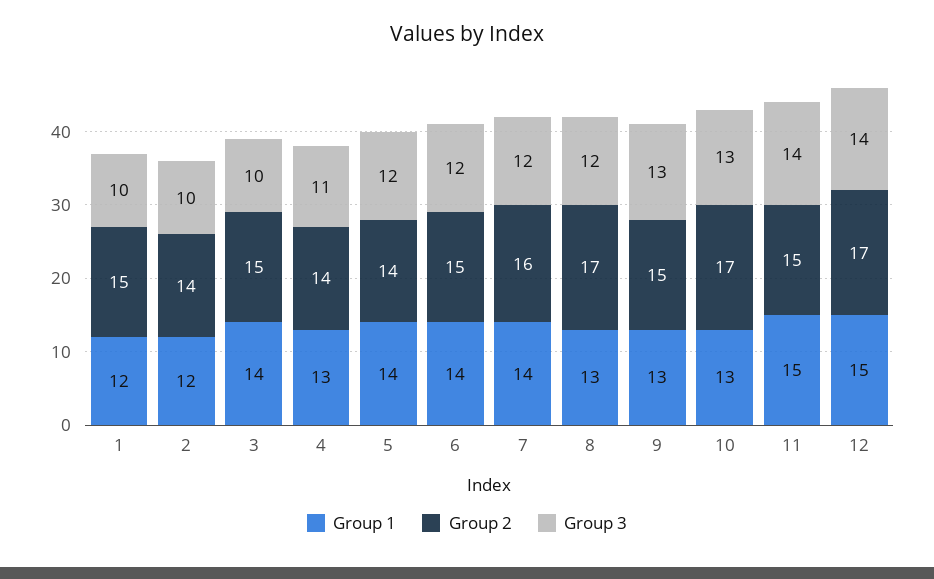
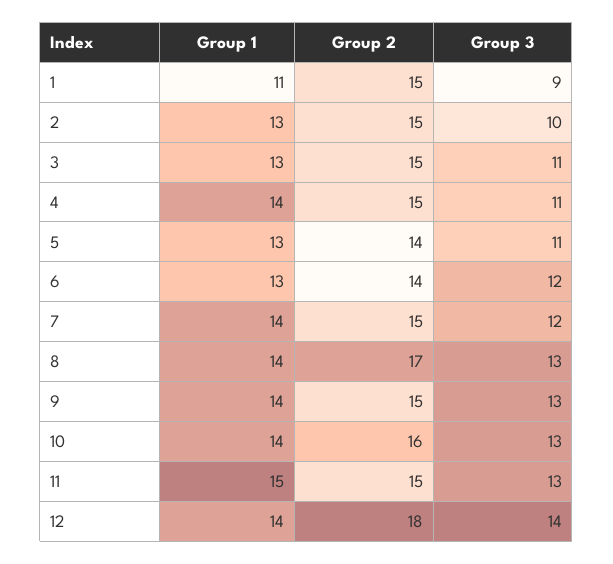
Group 1, 1: 12 -> 11
Group 3, 1: 10 -> 9
Group 1, 2: 12 -> 13
Group 2, 2: 14 -> 15
Group 1, 3: 14 -> 13
Group 3, 3: 10 -> 11
Group 1, 4: 13 -> 14
Group 2, 4: 14 -> 15
Group 1, 5: 14 -> 13
Group 3, 5: 12 -> 11
Group 1, 6: 14 -> 13
Group 2, 6: 15 -> 14
Group 2, 7: 16 -> 15
Group 1, 8: 13 -> 14
Group 3, 8: 12 -> 13
Group 1, 9: 13 -> 14
Group 1, 10: 13 -> 14
Group 2, 10: 17 -> 16
Group 3, 11: 14 -> 13
Group 1, 12: 15 -> 14
Group 2, 12: 17 -> 18

